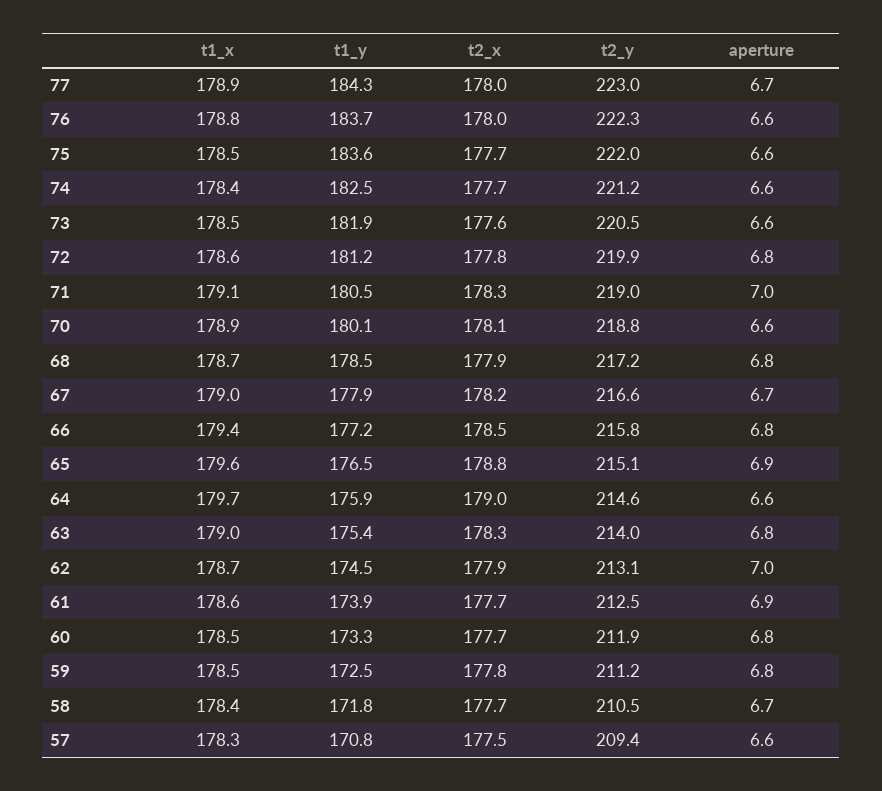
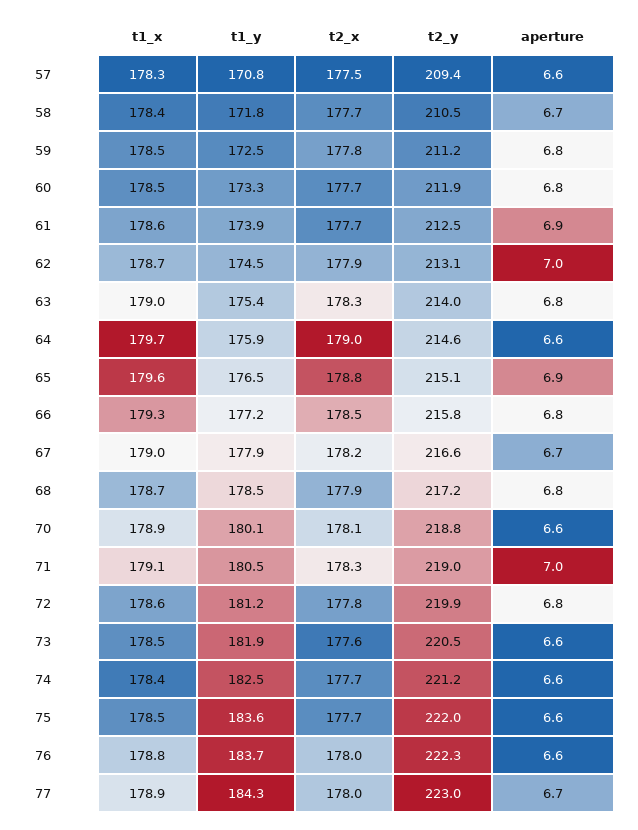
t1_x, 66: 179.4 -> 179.3

